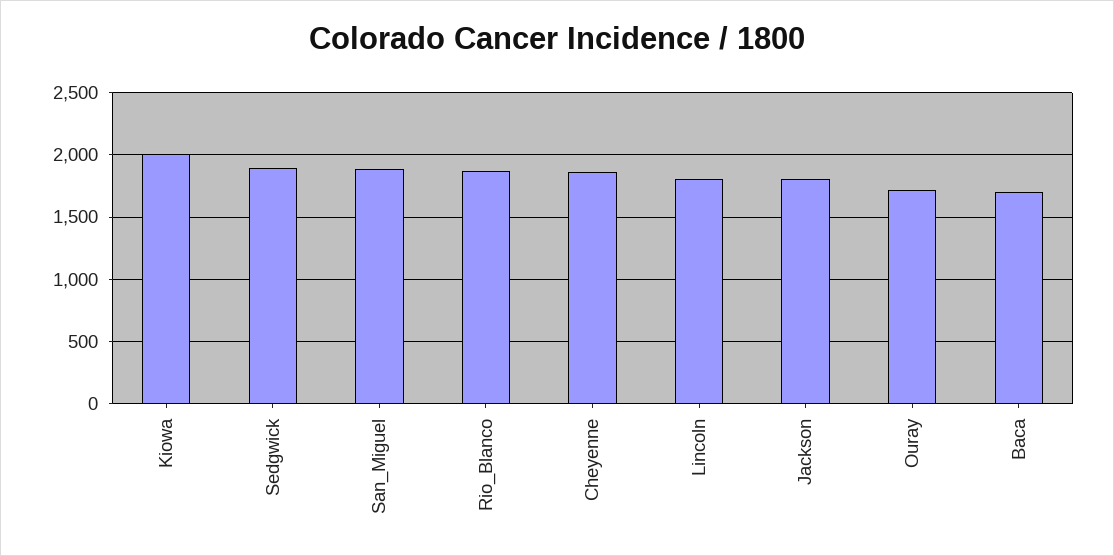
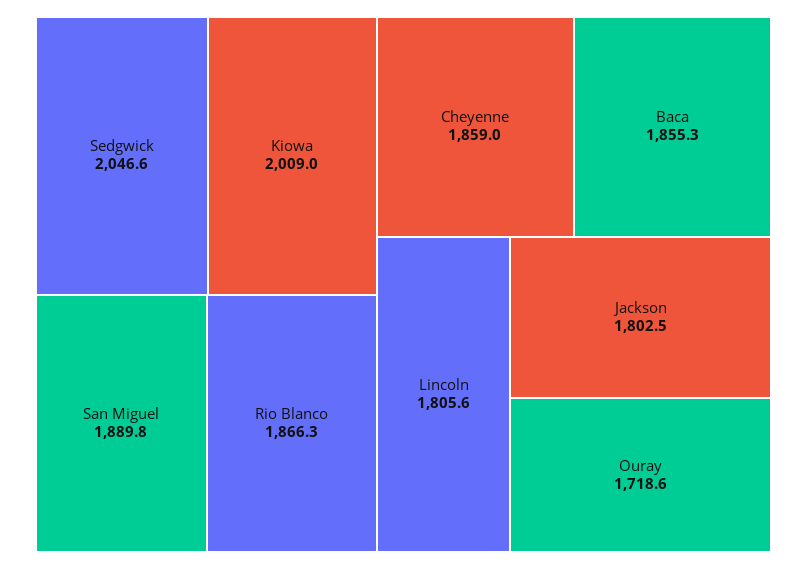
Sedgwick: 1900 -> 2046.6
Baca: 1700 -> 1855.3

